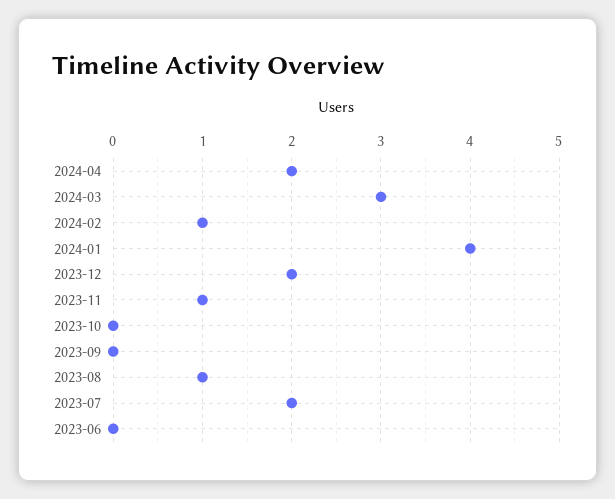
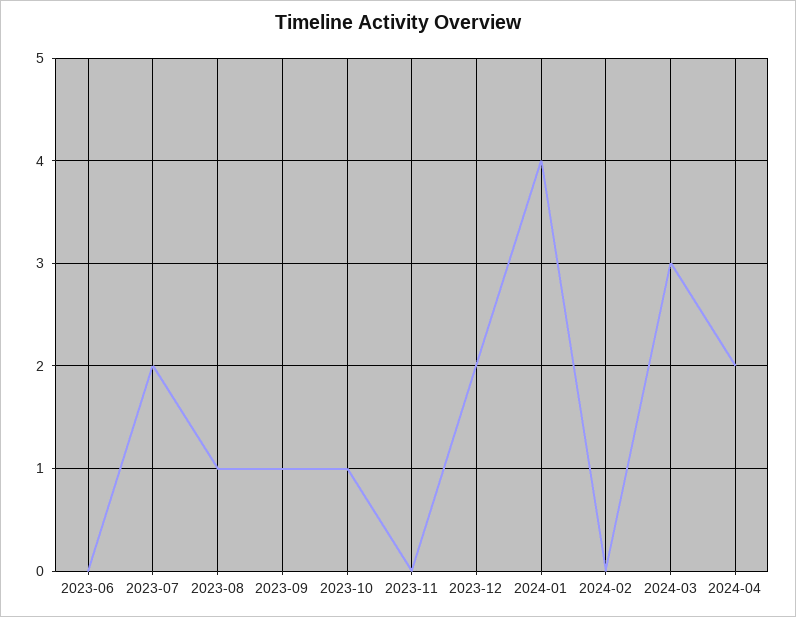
2024-02: 1 -> 0
2023-11: 1 -> 0
2023-10: 0 -> 1
2023-09: 0 -> 1

